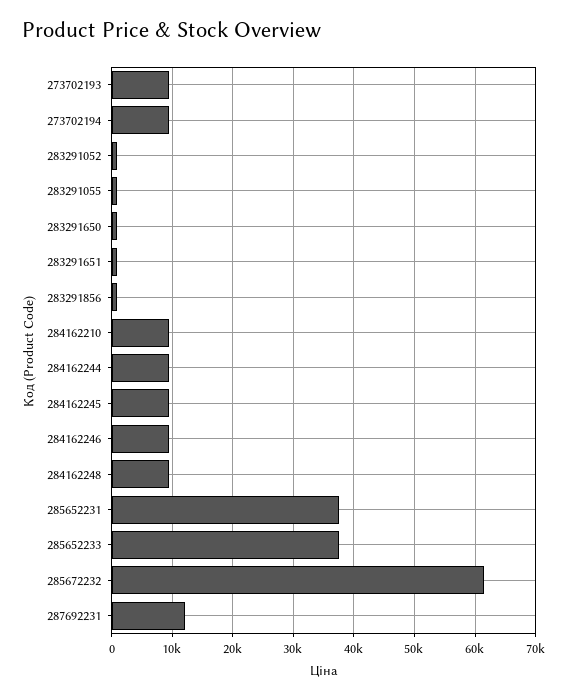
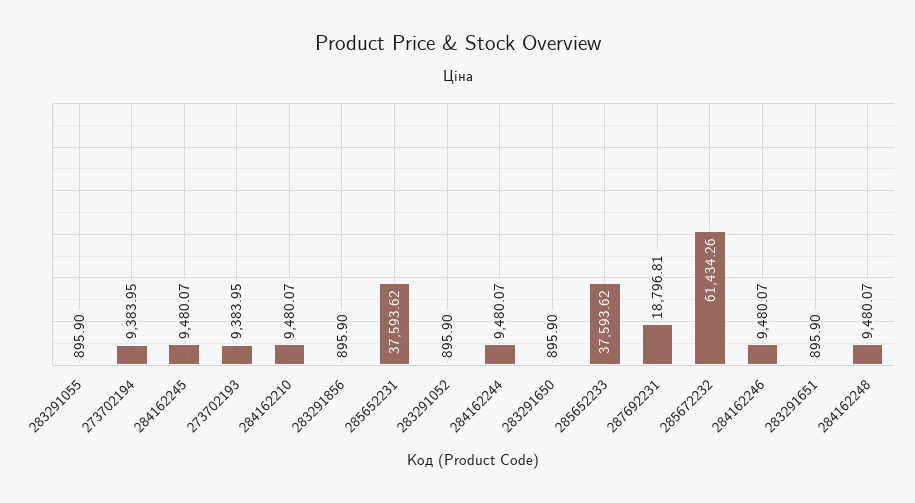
287692231: 12000 -> 18796.81

